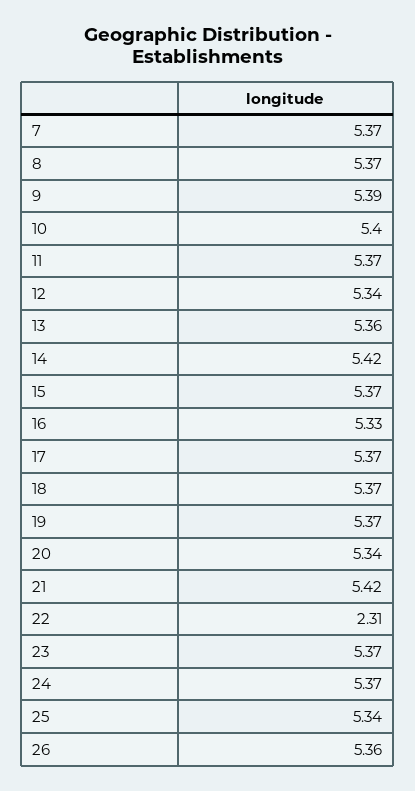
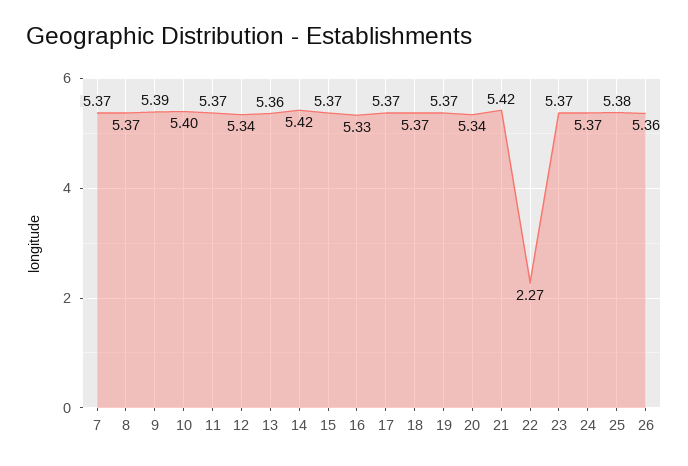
22: 2.31 -> 2.27
25: 5.34 -> 5.38

